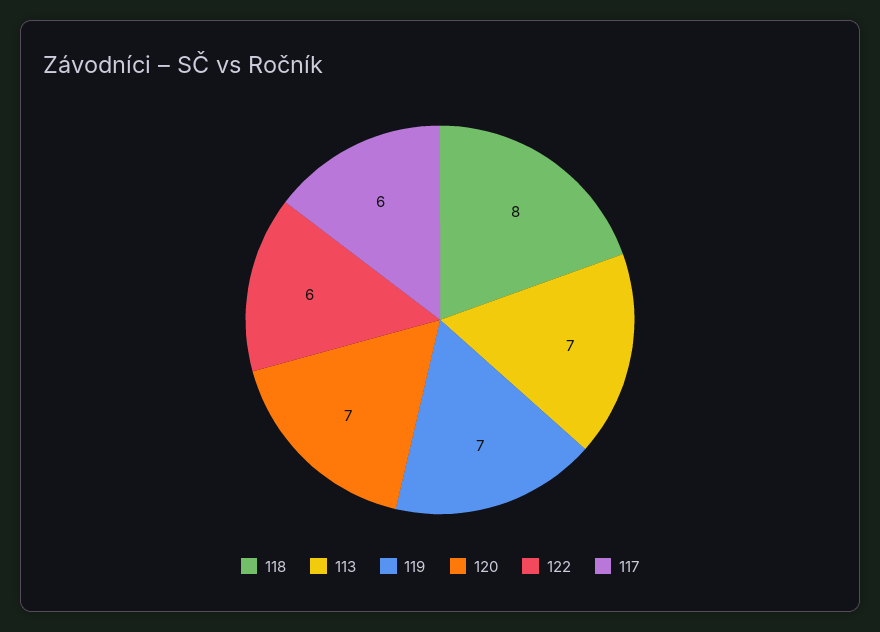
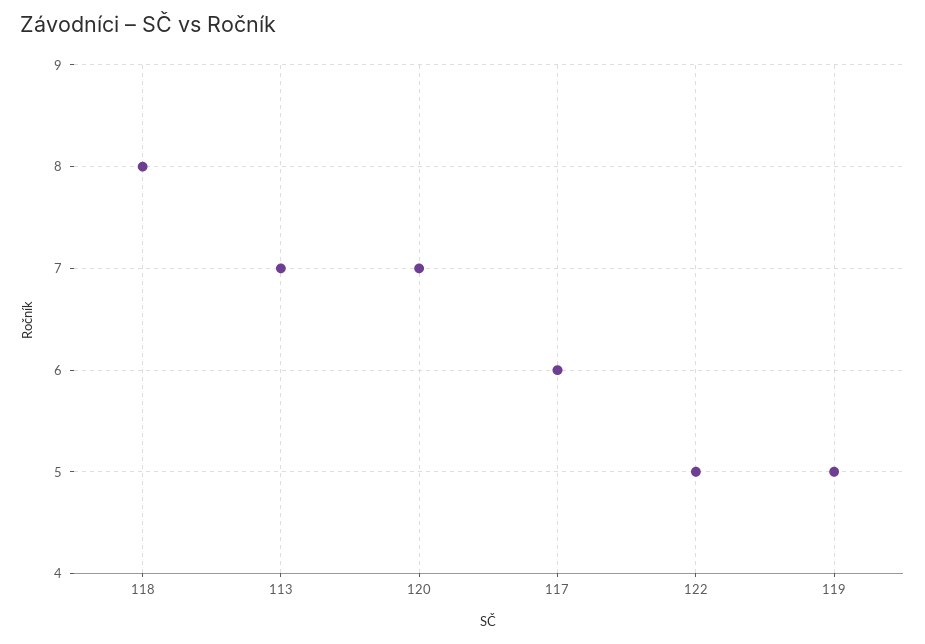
119: 7 -> 5
122: 6 -> 5

